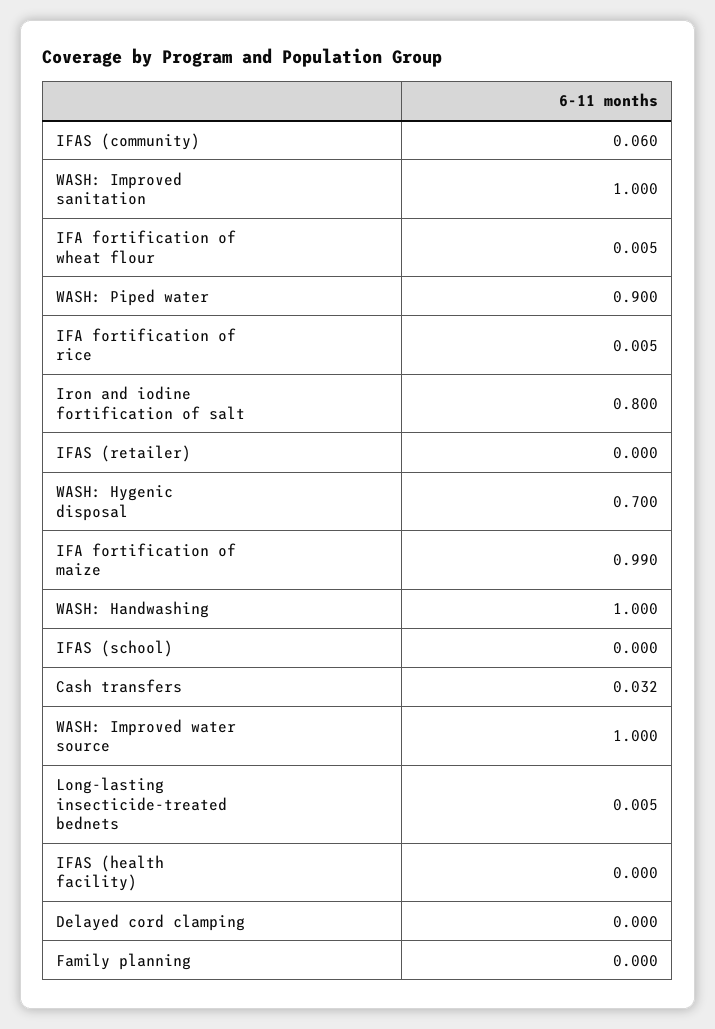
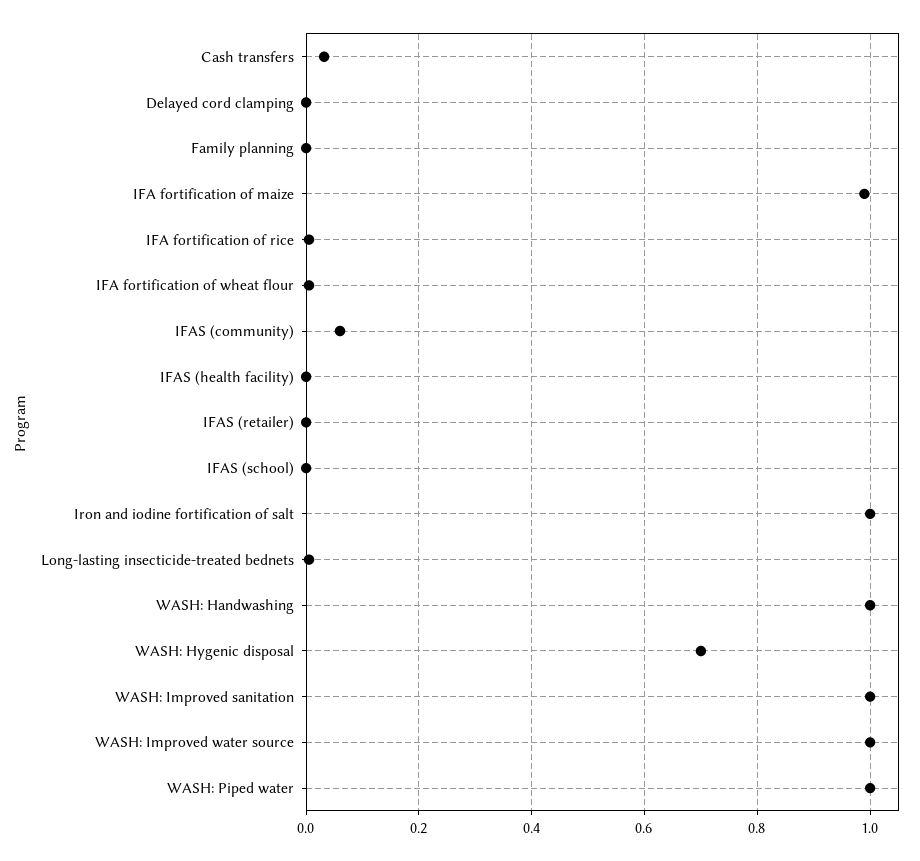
WASH: Piped water: 0.9 -> 1
Iron and iodine fortification of salt: 0.8 -> 1

